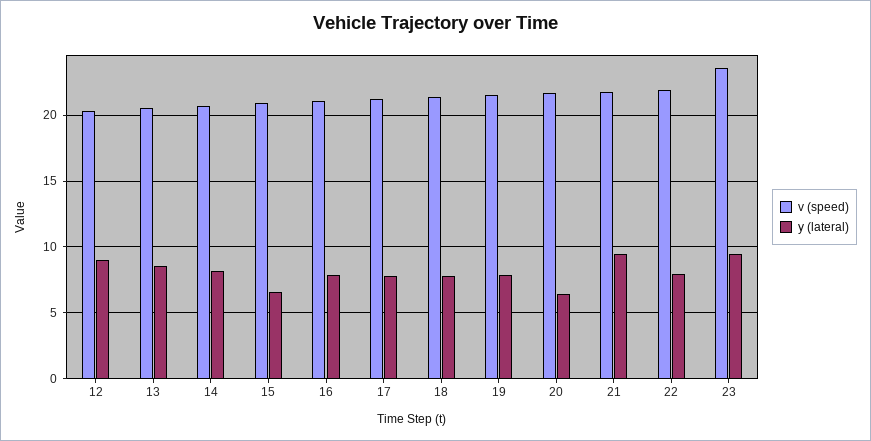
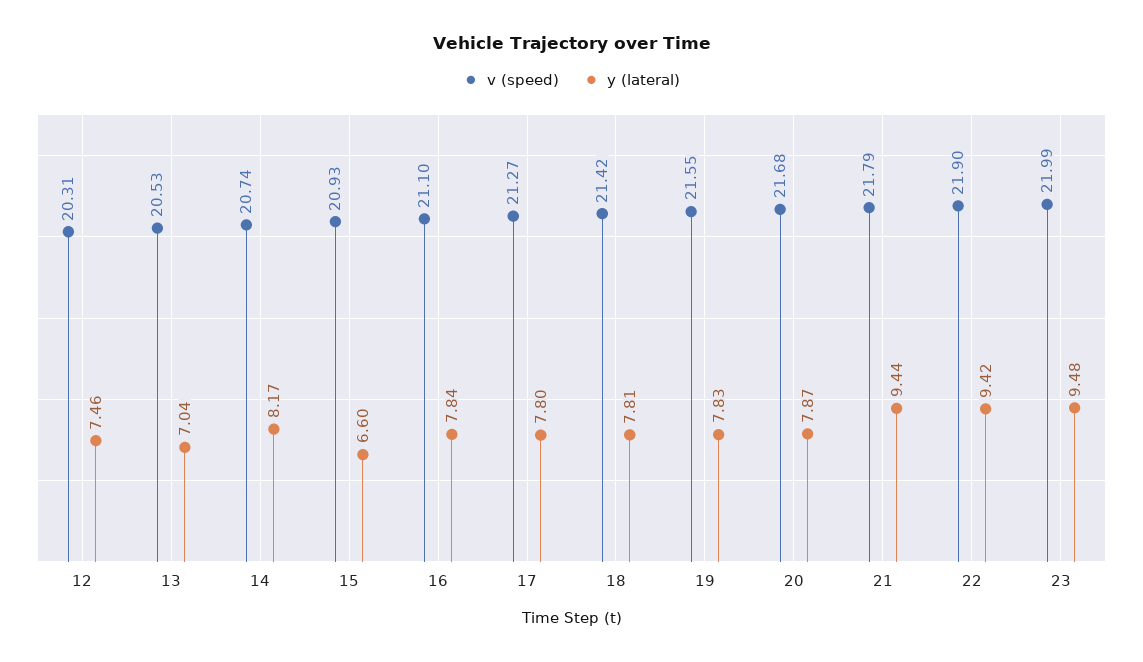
y (lateral), 12: 9 -> 7.46
y (lateral), 13: 8.5 -> 7.04
y (lateral), 20: 6.5 -> 7.87
y (lateral), 22: 8 -> 9.42
v (speed), 23: 23.5 -> 21.99

